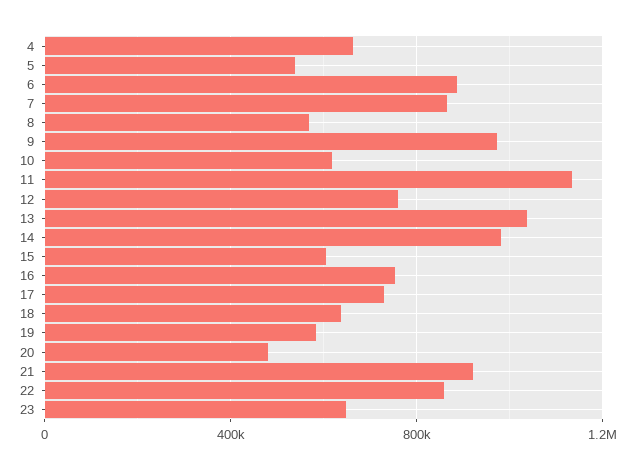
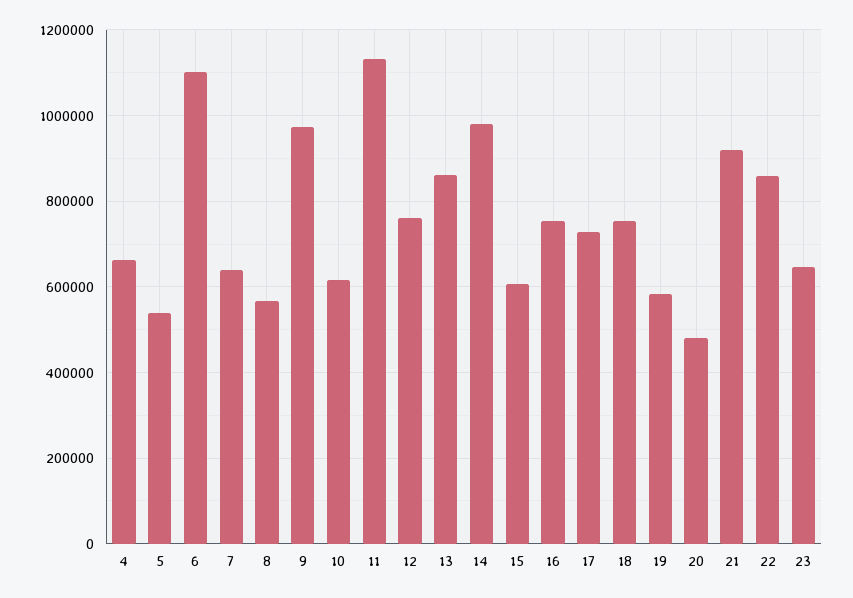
6: 900000 -> 1100000
7: 850000 -> 640000
13: 1050000 -> 860000
18: 650000 -> 760000

